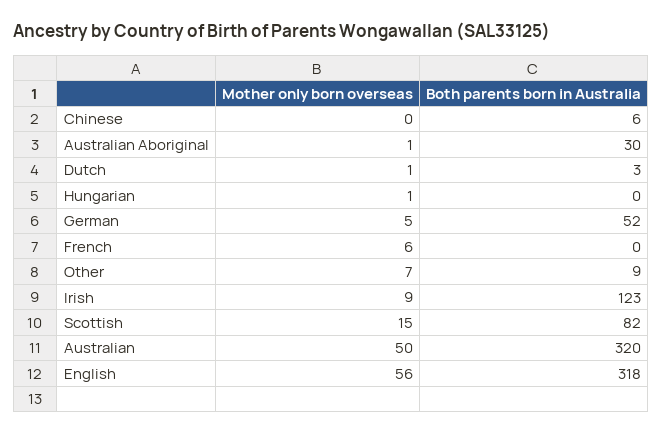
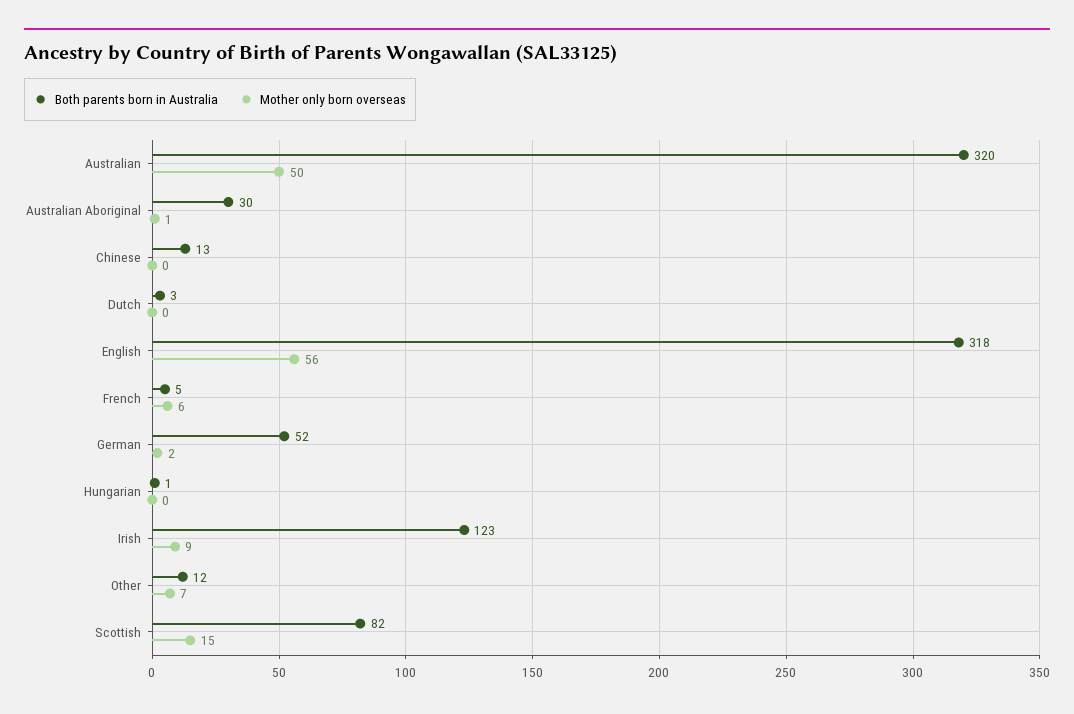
Both parents born in Australia, Chinese: 6 -> 13
Mother only born overseas, Dutch: 1 -> 0
Mother only born overseas, Hungarian: 1 -> 0
Both parents born in Australia, Hungarian: 0 -> 1
Mother only born overseas, German: 5 -> 2
Both parents born in Australia, French: 0 -> 5
Both parents born in Australia, Other: 9 -> 12

